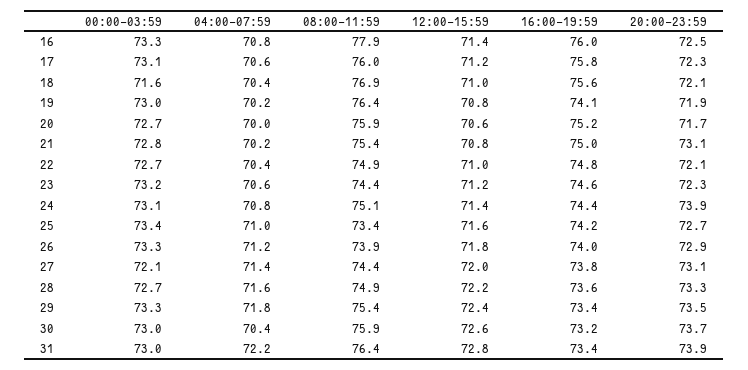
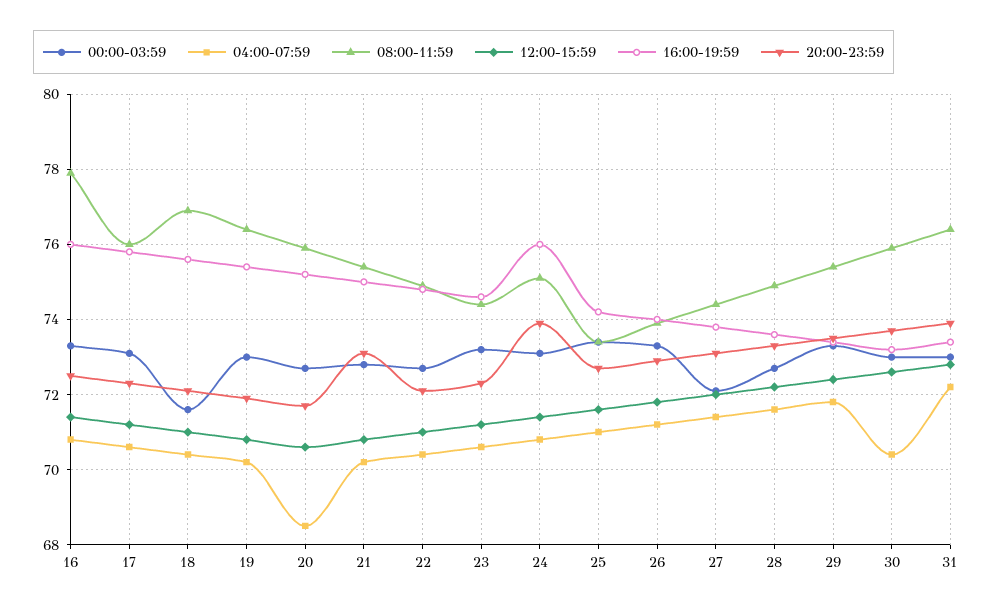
16:00-19:59, 19: 74.1 -> 75.5
04:00-07:59, 20: 70 -> 68.5
16:00-19:59, 24: 74.4 -> 76

